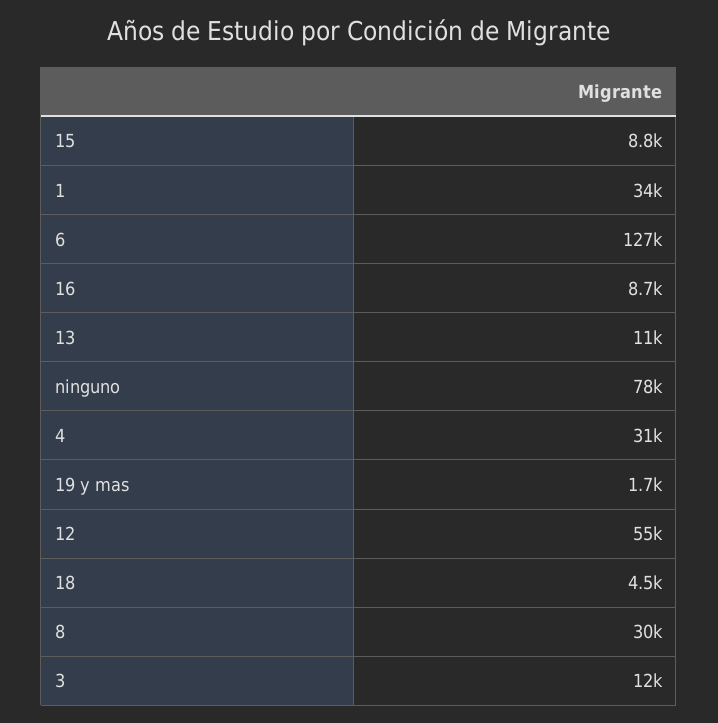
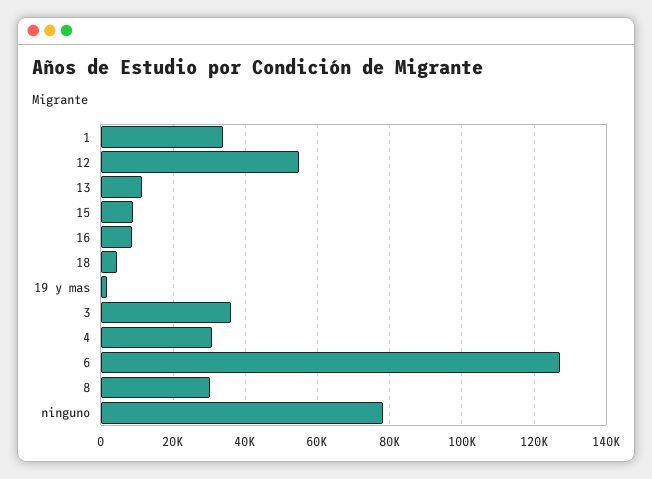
3: 12000 -> 36000

